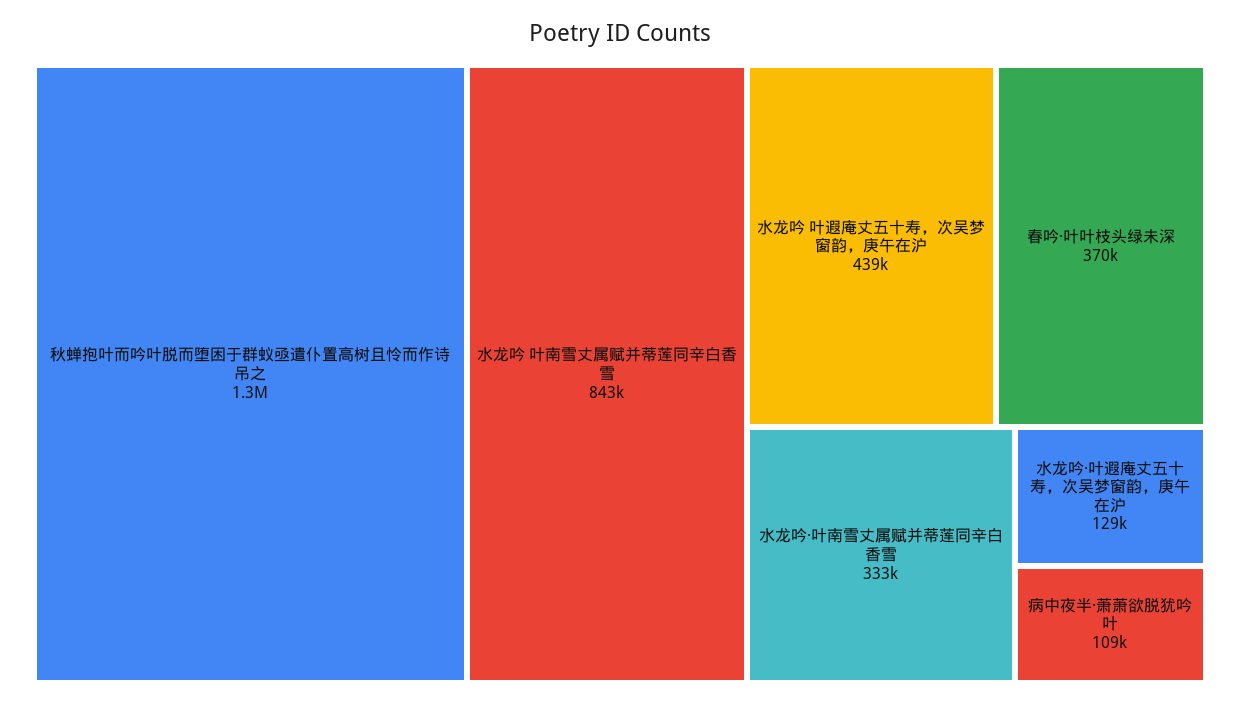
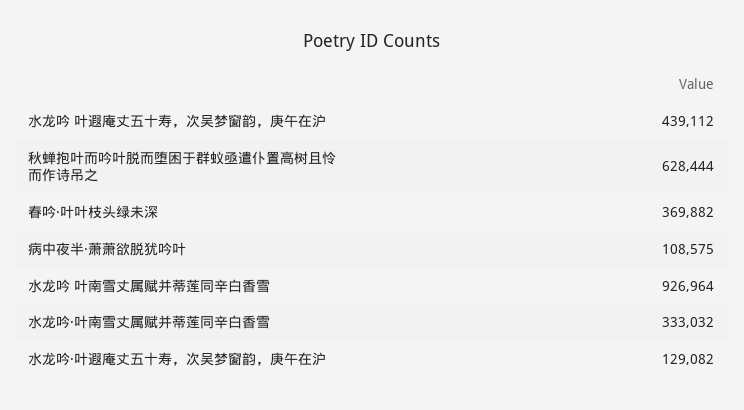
秋蝉抱叶而吟叶脱而堕困于群蚁亟遣仆置高树且怜而作诗吊之: 1300000 -> 628444
水龙吟 叶南雪丈属赋并蒂莲同辛白香雪: 843000 -> 926964

